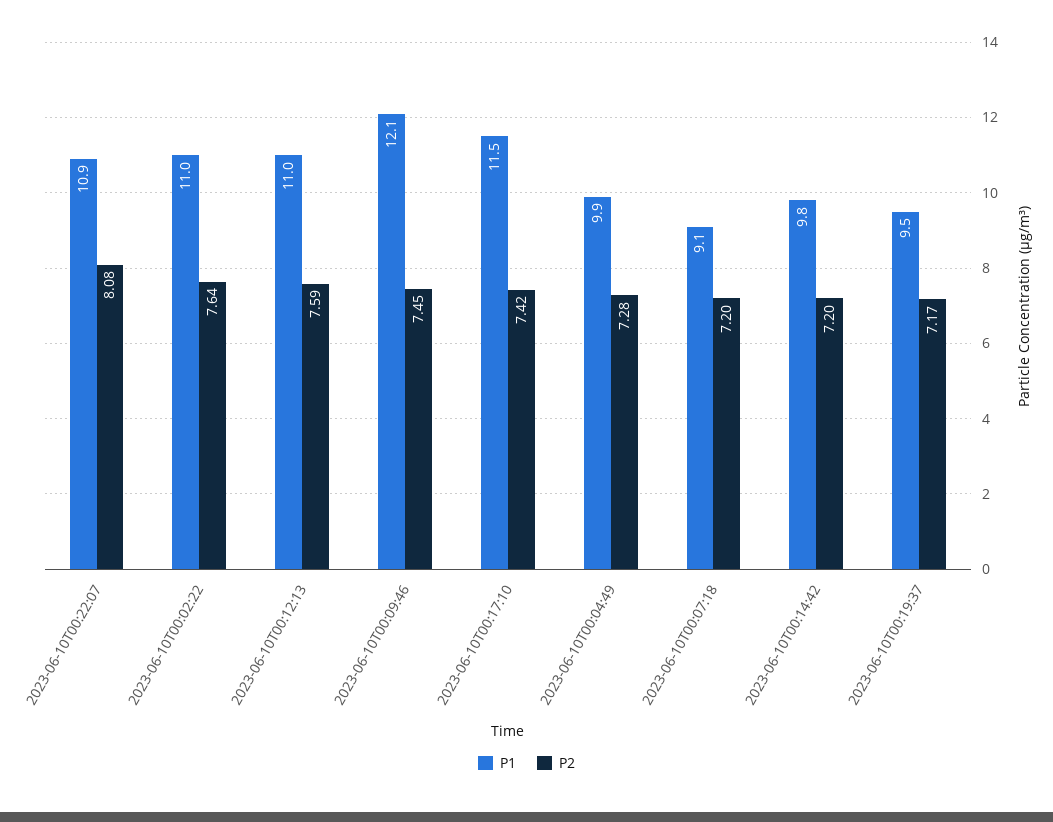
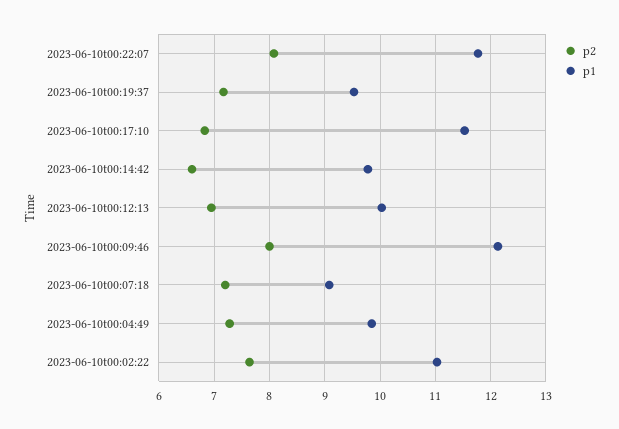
P1, 2023-06-10T00:22:07: 10.9 -> 11.8
P1, 2023-06-10T00:12:13: 11 -> 10
P2, 2023-06-10T00:12:13: 7.59 -> 7
P2, 2023-06-10T00:09:46: 7.45 -> 8
P2, 2023-06-10T00:17:10: 7.42 -> 6.8
P2, 2023-06-10T00:14:42: 7.2 -> 6.6

